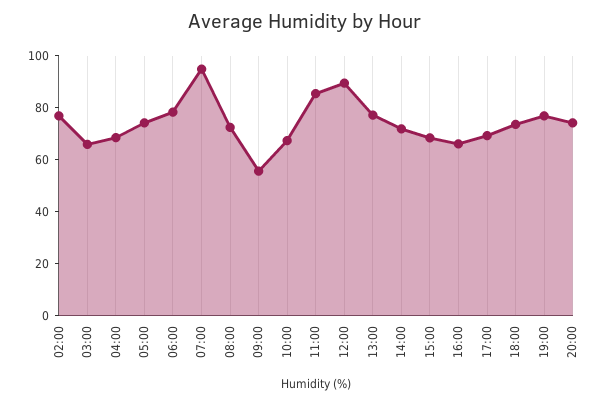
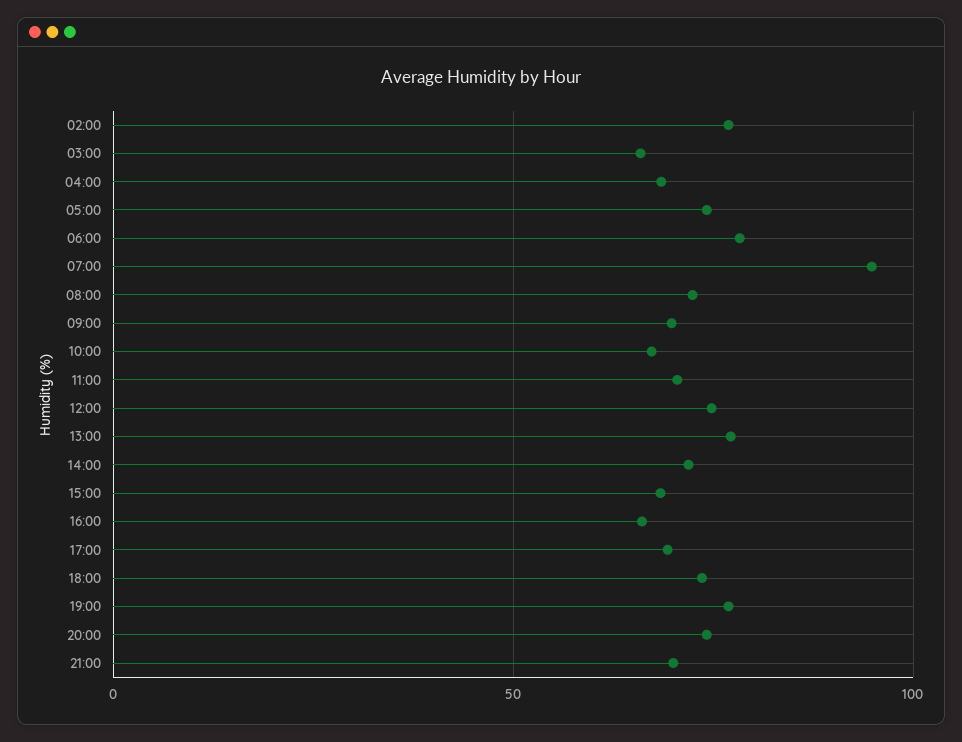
09:00: 55 -> 70
11:00: 85 -> 70
12:00: 90 -> 75
21:00: none -> 70

